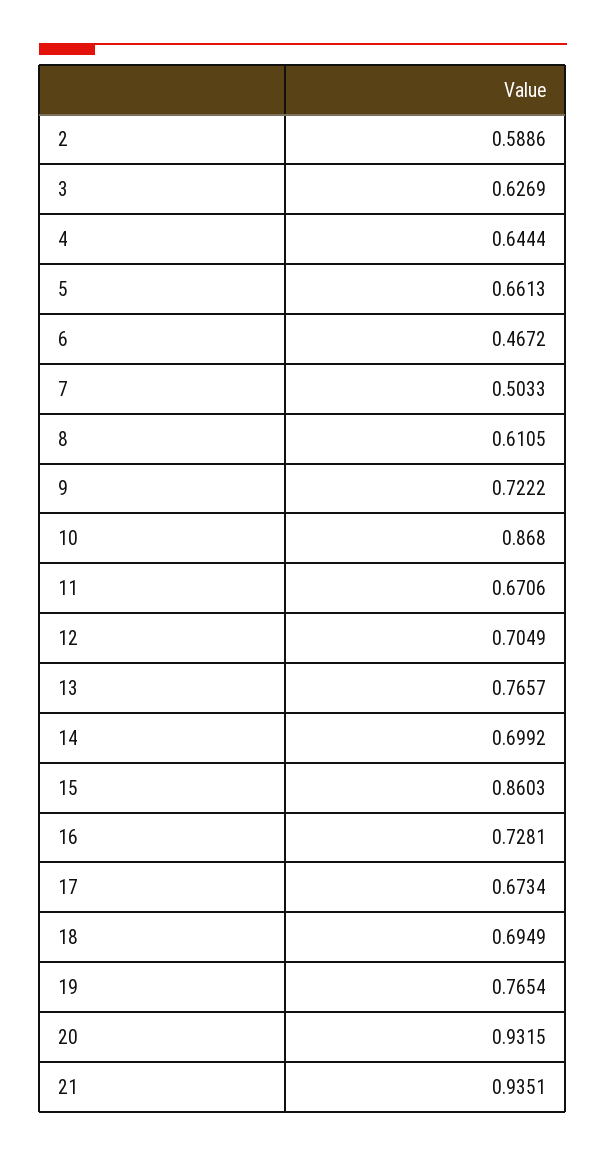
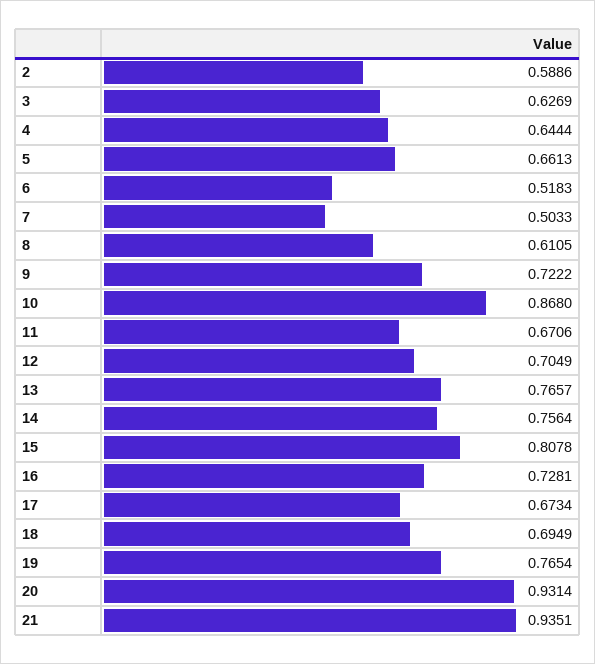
6: 0.4672 -> 0.5183
14: 0.6992 -> 0.7564
15: 0.8603 -> 0.8078
20: 0.9315 -> 0.9314

